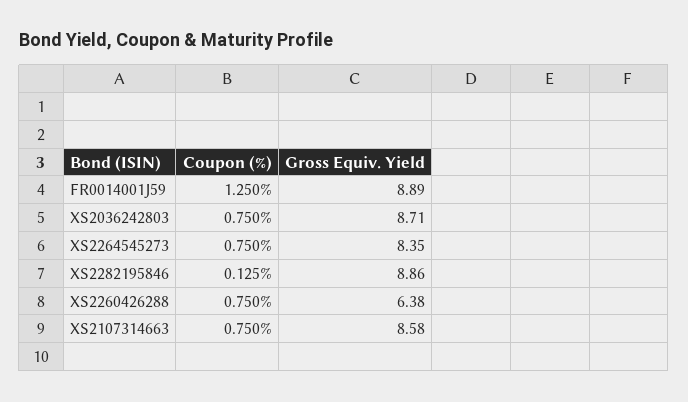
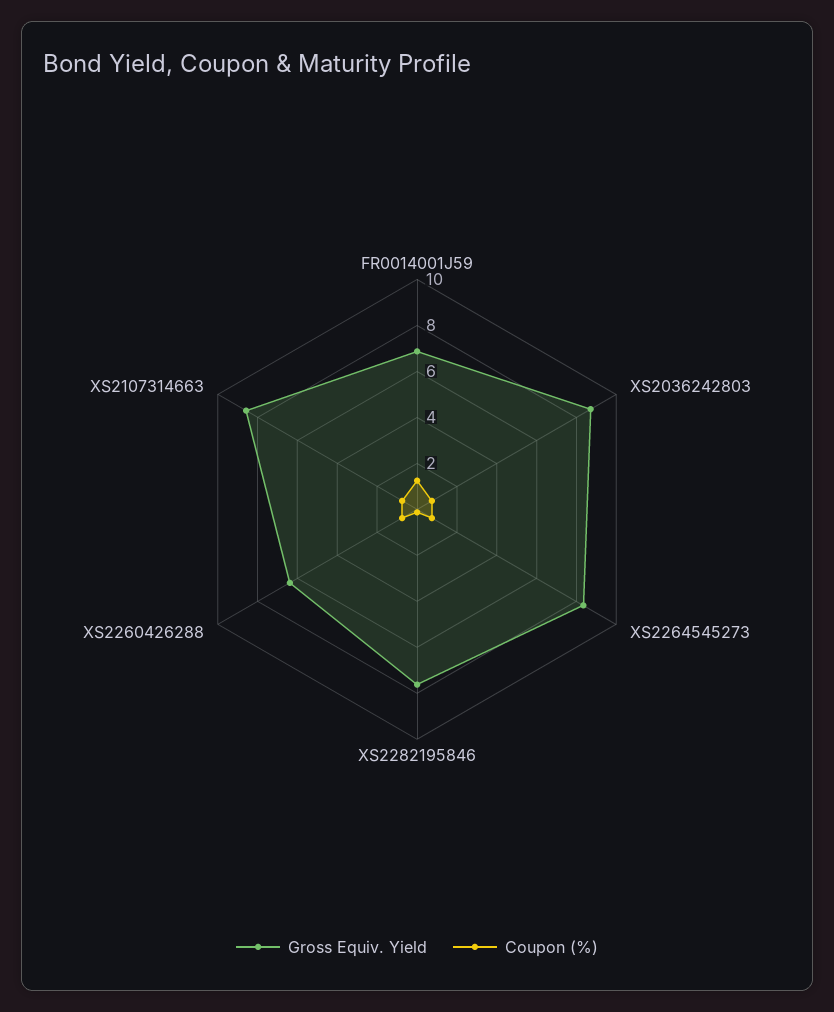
Gross Equiv. Yield, FR0014001J59: 8.89 -> 7
Gross Equiv. Yield, XS2282195846: 8.86 -> 7.5

